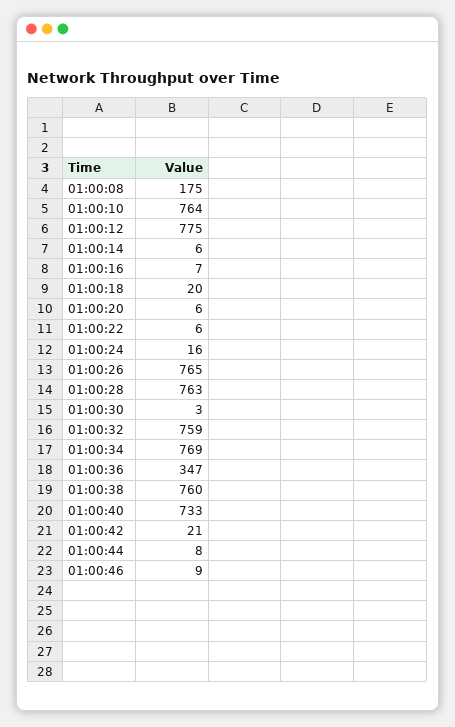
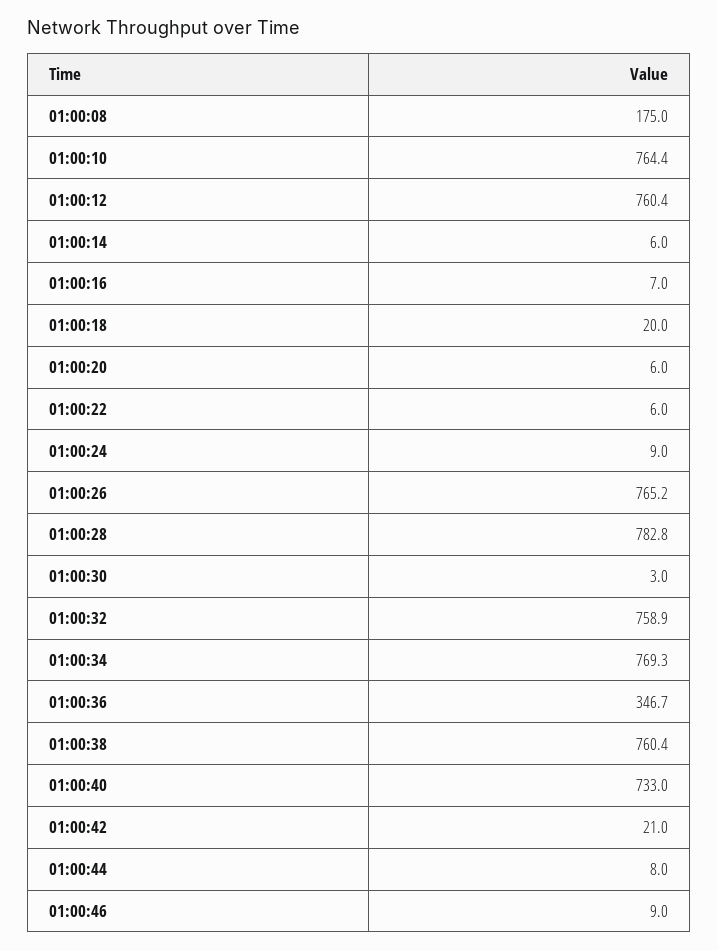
01:00:12: 775 -> 760.4
01:00:24: 16 -> 9
01:00:28: 763 -> 782.8

